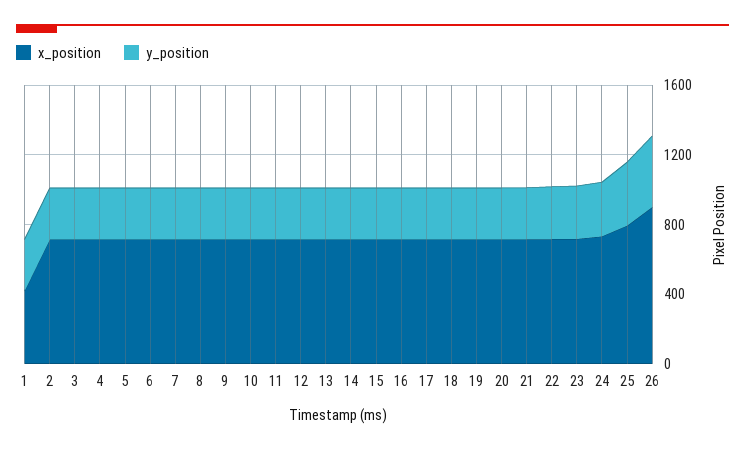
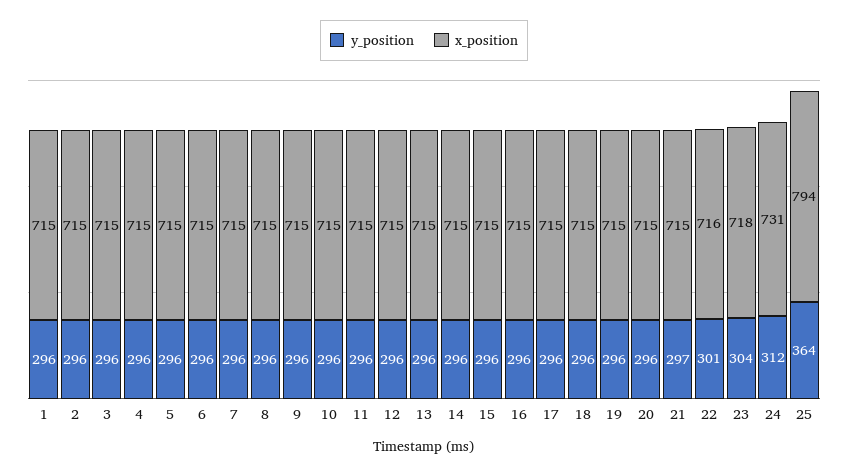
x_position, 1: 400 -> 715
x_position, 26: 900 -> none
y_position, 26: 400 -> none

